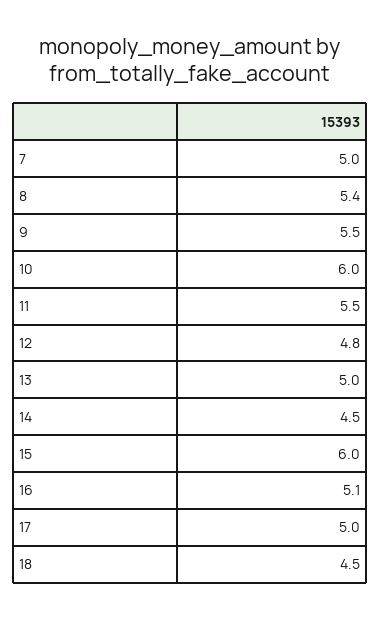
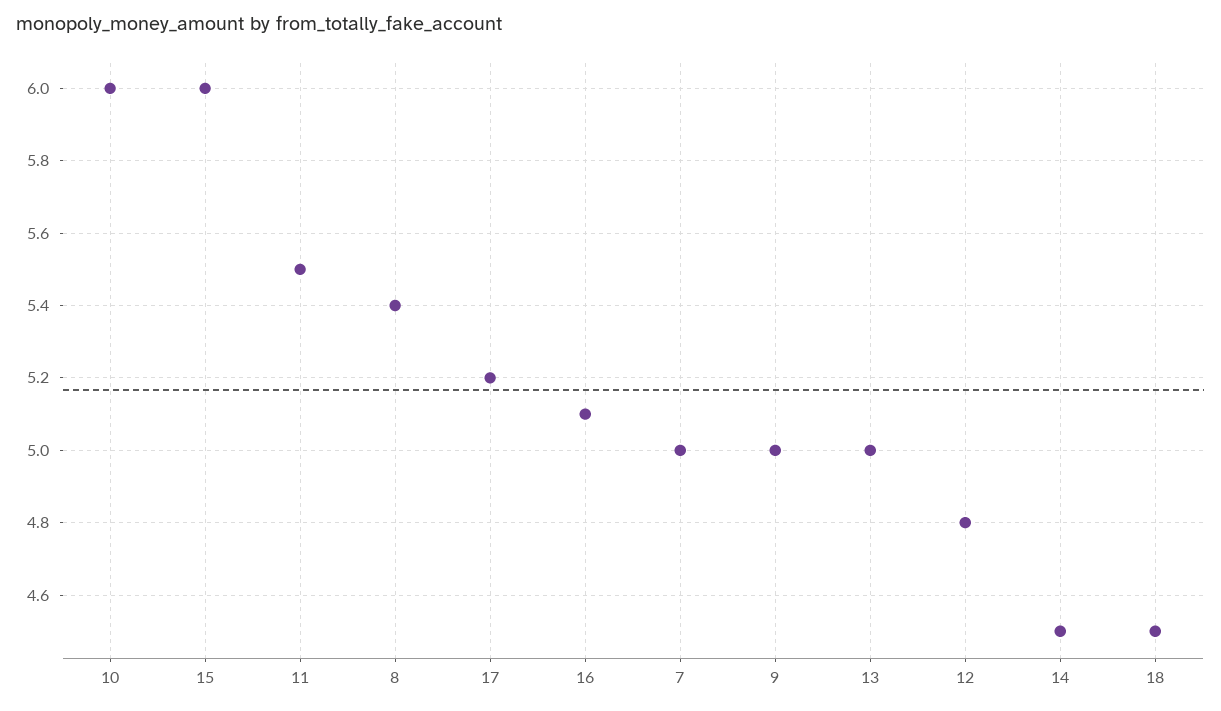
9: 5.5 -> 5
17: 5 -> 5.2

